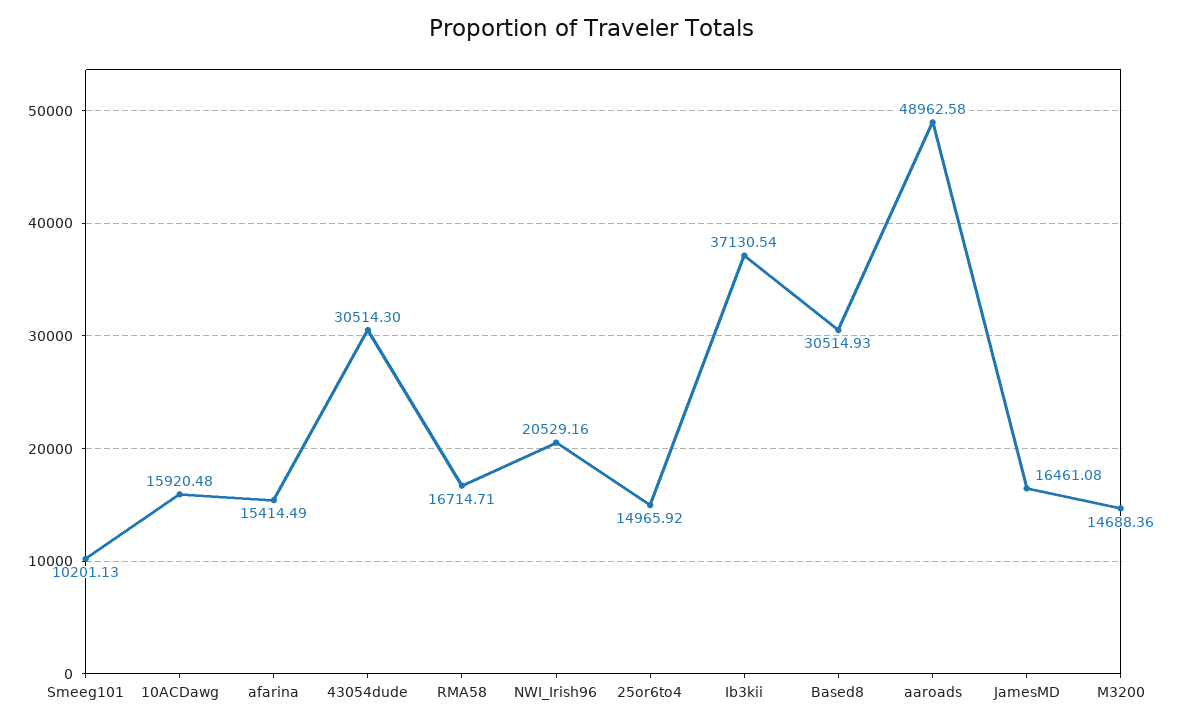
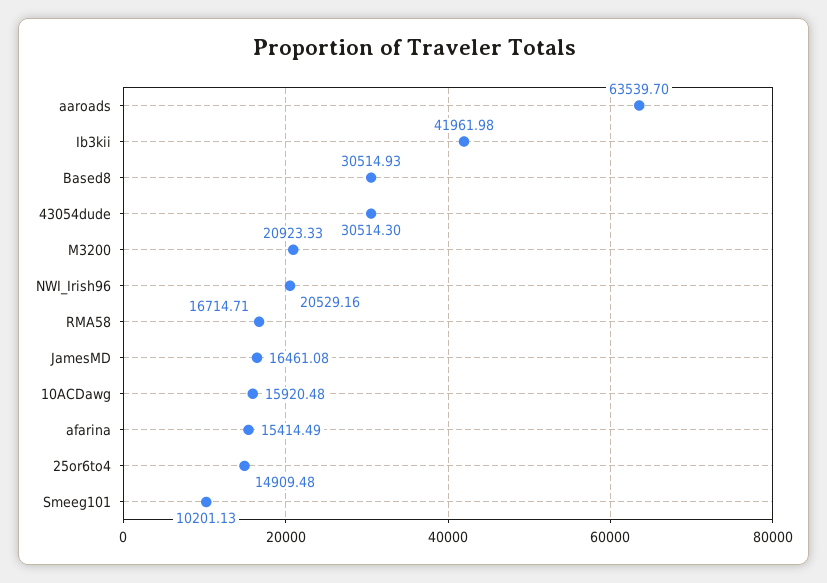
25or6to4: 14965.92 -> 14909.48
Ib3kii: 37130.54 -> 41961.98
aaroads: 48962.58 -> 63539.7
M3200: 14688.36 -> 20923.33

